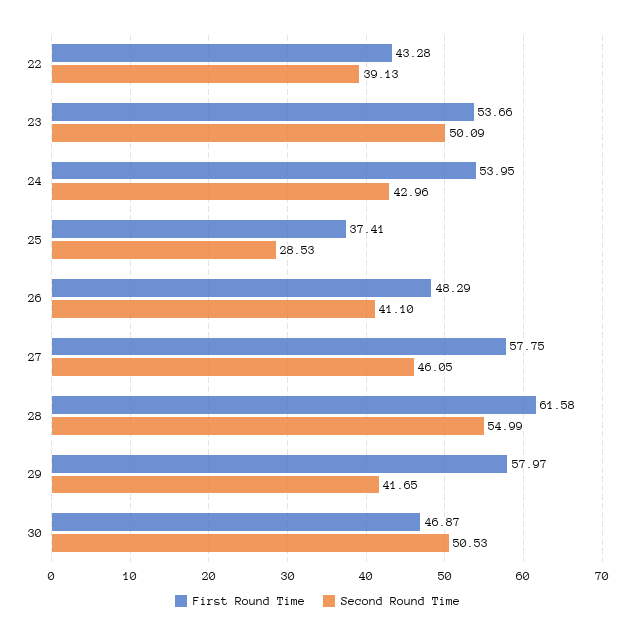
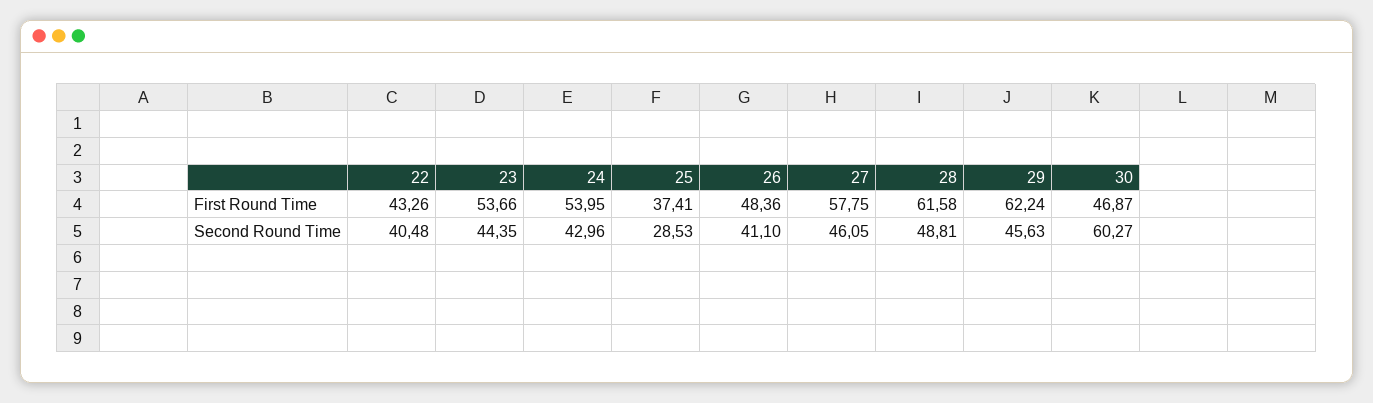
First Round Time, 22: 43.28 -> 43.26
Second Round Time, 22: 39.13 -> 40.48
Second Round Time, 23: 50.09 -> 44.35
First Round Time, 26: 48.29 -> 48.36
Second Round Time, 28: 54.99 -> 48.81
First Round Time, 29: 57.97 -> 62.24
Second Round Time, 29: 41.65 -> 45.63
Second Round Time, 30: 50.53 -> 60.27

